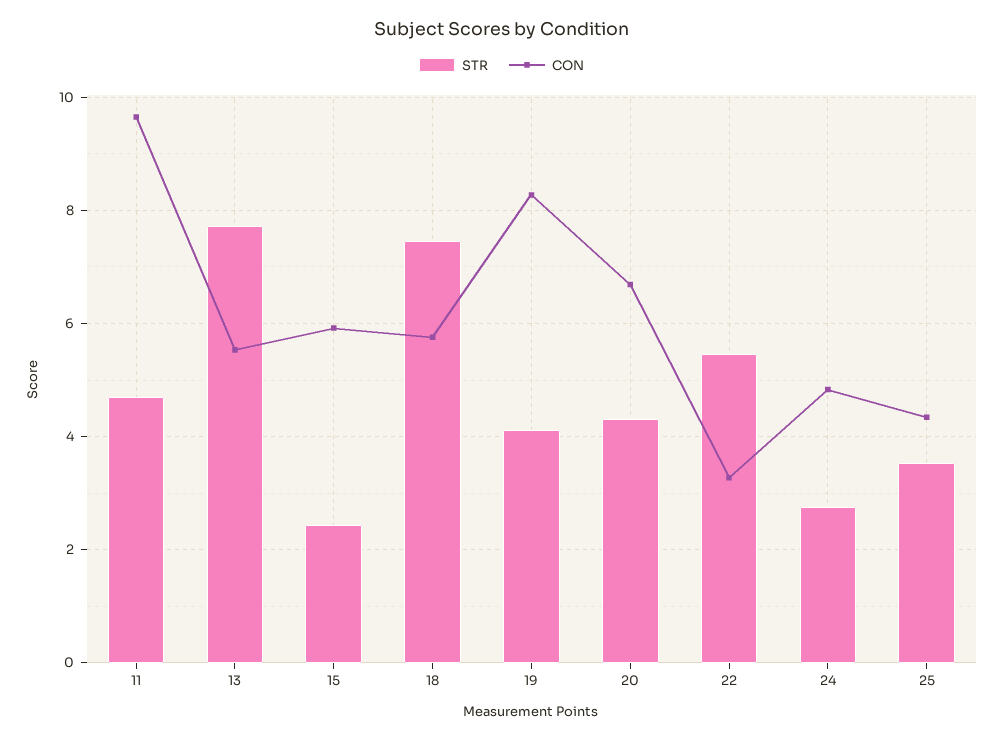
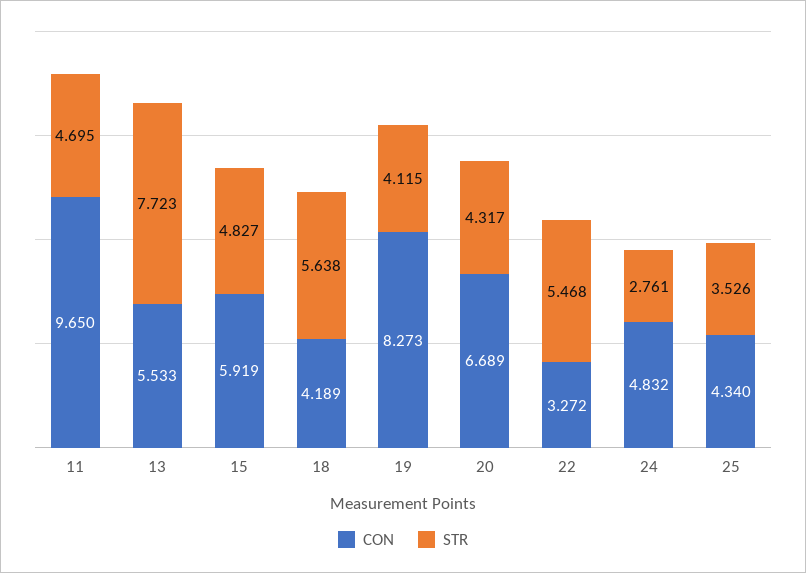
STR, 15: 2.4 -> 4.827
STR, 18: 7.4 -> 5.638
CON, 18: 5.8 -> 4.189

